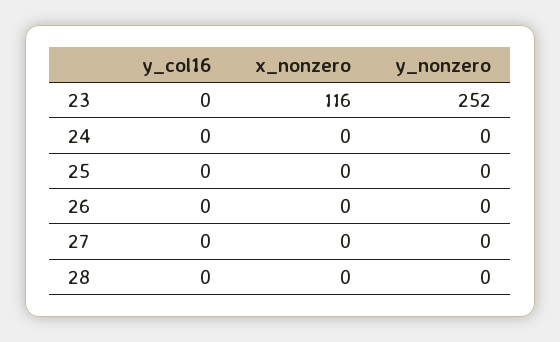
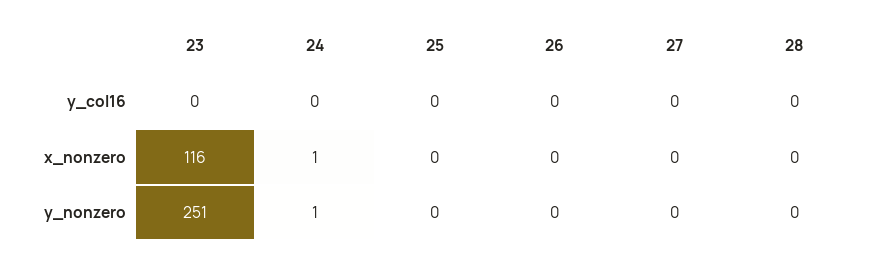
y_nonzero, 23: 252 -> 251
x_nonzero, 24: 0 -> 1
y_nonzero, 24: 0 -> 1

